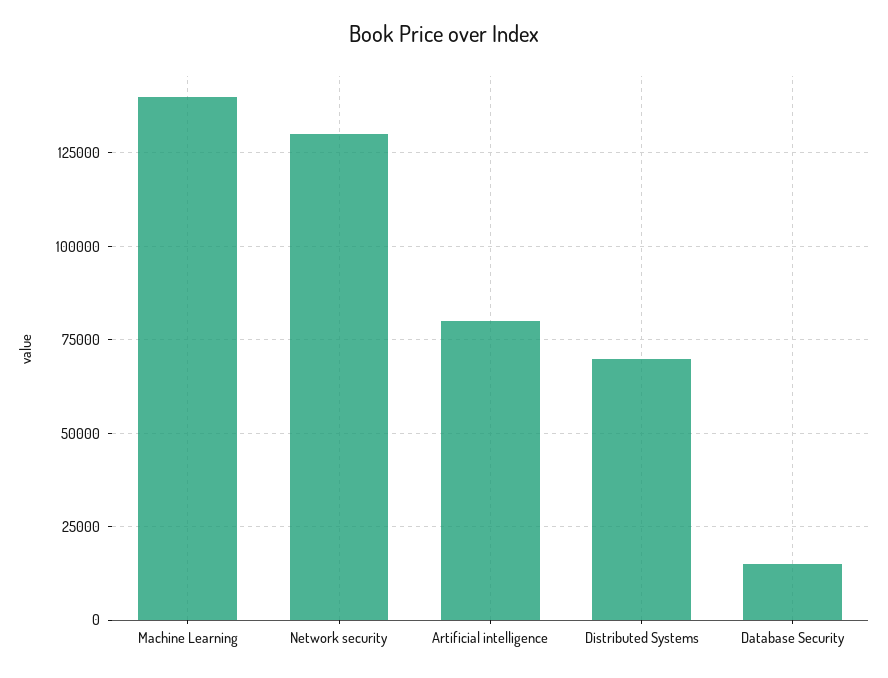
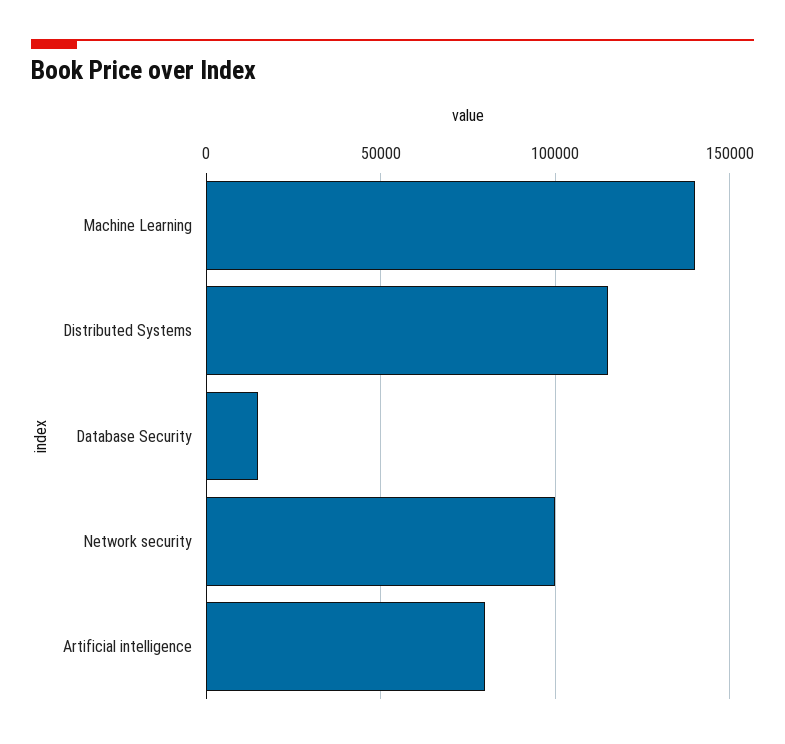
Network security: 130000 -> 100000
Distributed Systems: 70000 -> 115000

